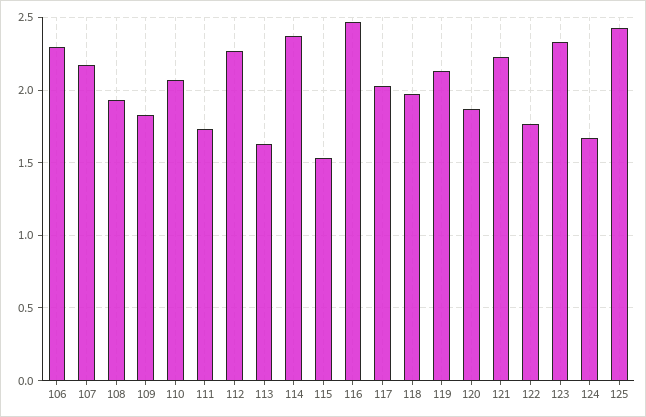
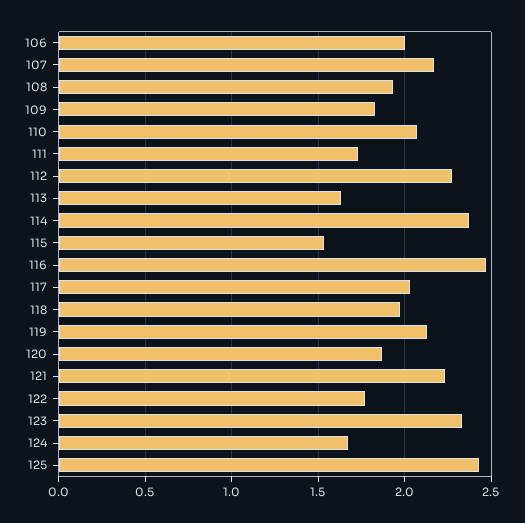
106: 2.3 -> 2

